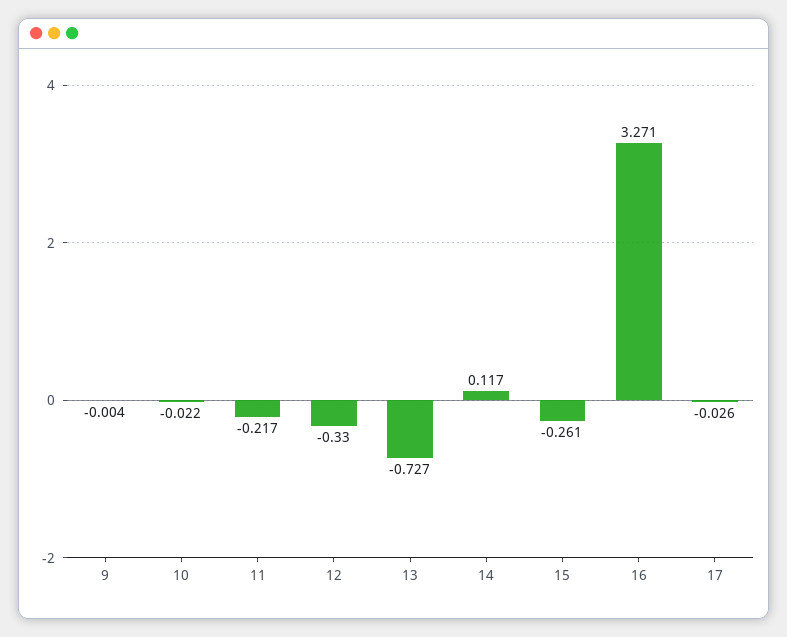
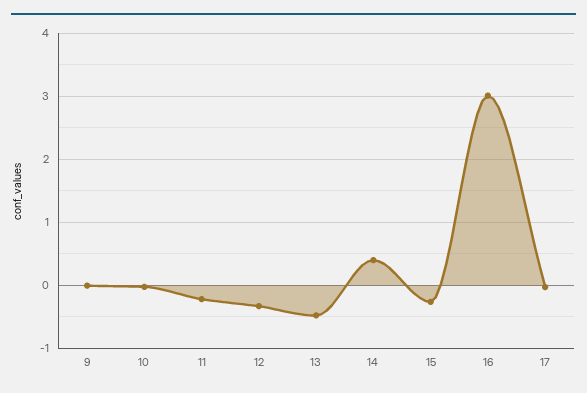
13: -0.727 -> -0.5
14: 0.117 -> 0.4
16: 3.271 -> 3

